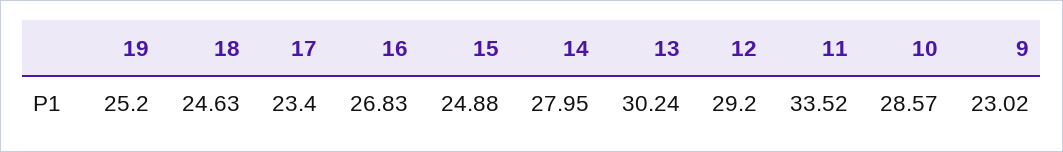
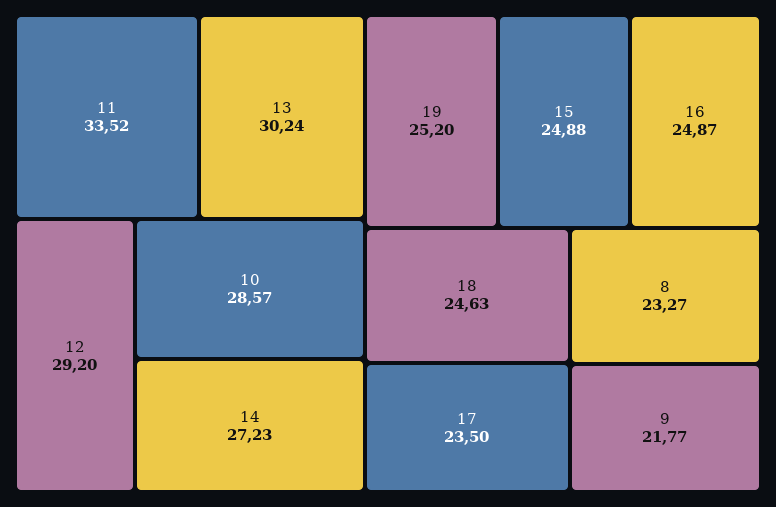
17: 23.4 -> 23.5
16: 26.83 -> 24.87
14: 27.95 -> 27.23
9: 23.02 -> 21.77
8: none -> 23.27

